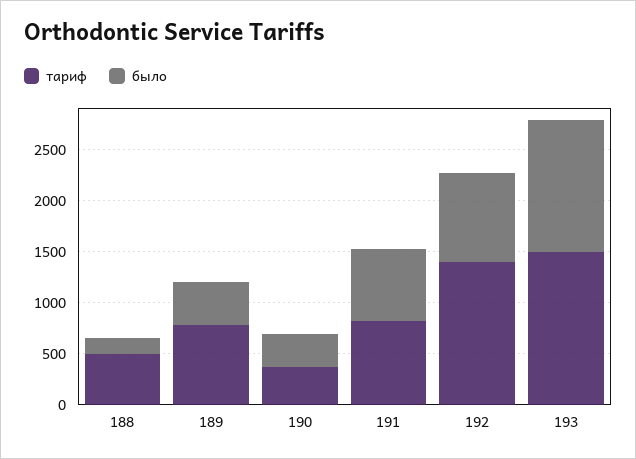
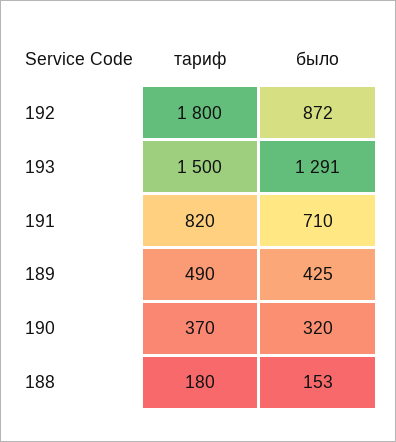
тариф, 188: 500 -> 180
тариф, 189: 800 -> 490
тариф, 192: 1400 -> 1800

